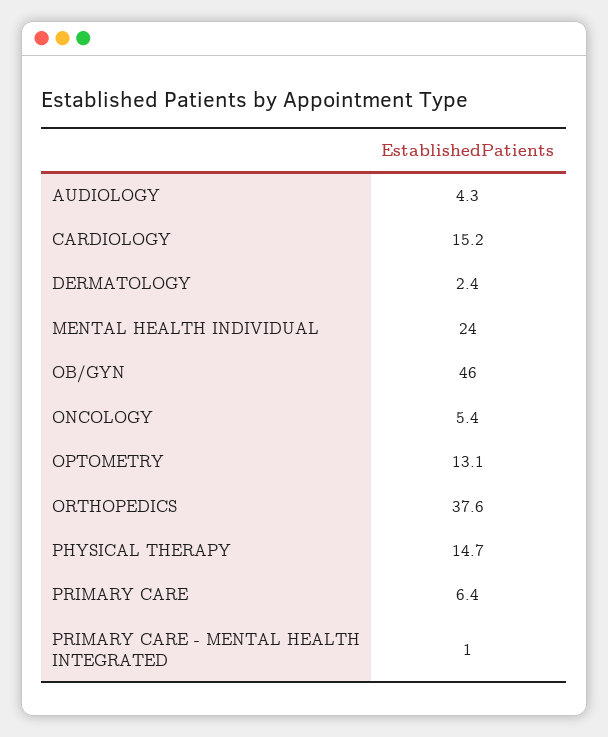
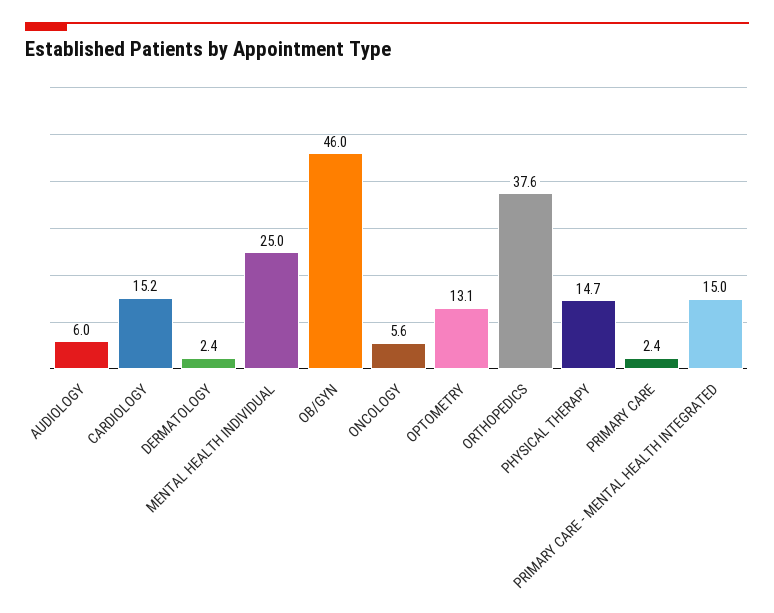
AUDIOLOGY: 4.3 -> 6
MENTAL HEALTH INDIVIDUAL: 24 -> 25
ONCOLOGY: 5.4 -> 5.6
PRIMARY CARE: 6.4 -> 2.4
PRIMARY CARE - MENTAL HEALTH INTEGRATED: 1 -> 15

